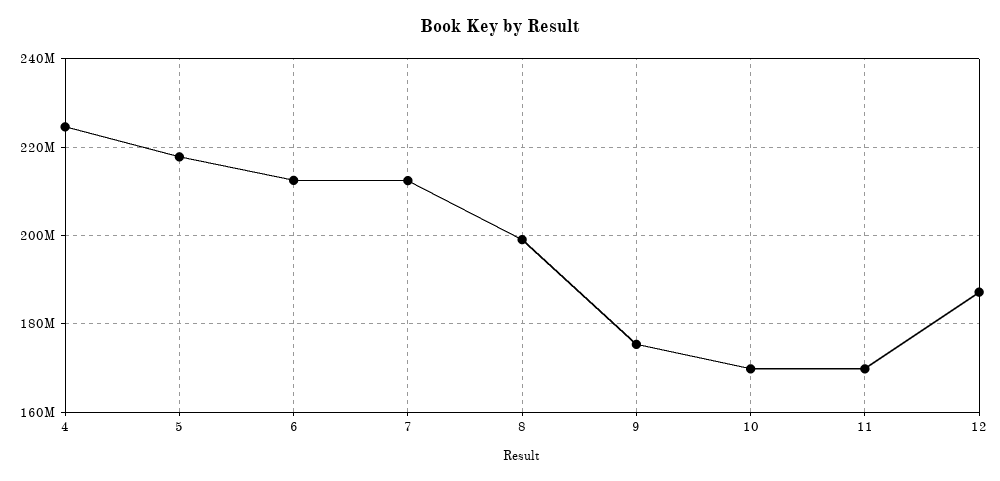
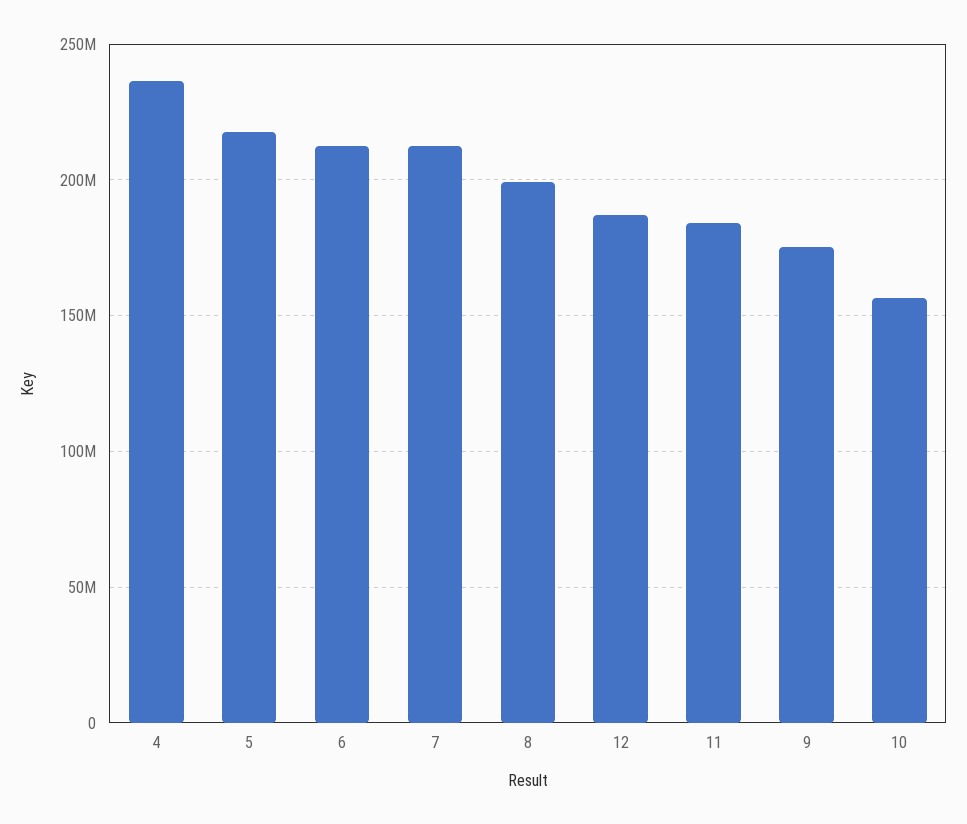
4: 224000000 -> 235000000
10: 170000000 -> 155000000
11: 170000000 -> 185000000

